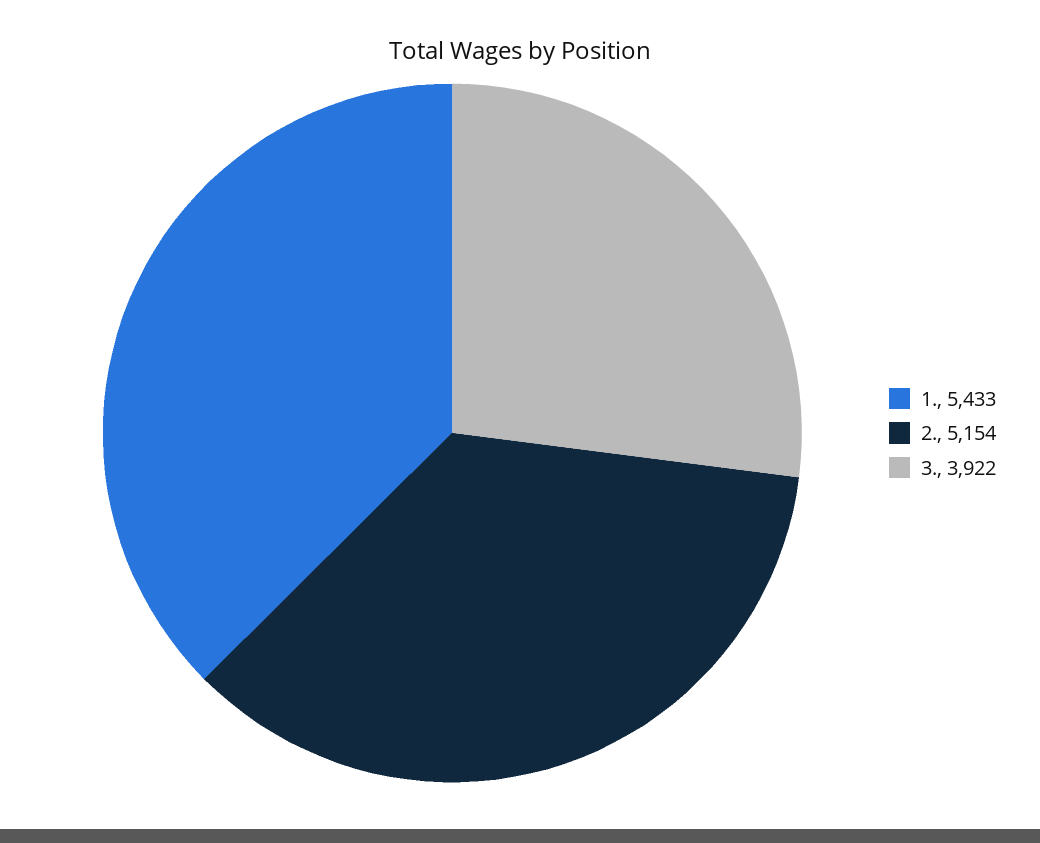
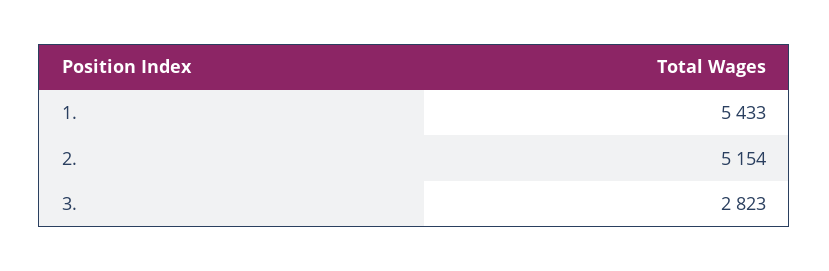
3.: 3922 -> 2823

